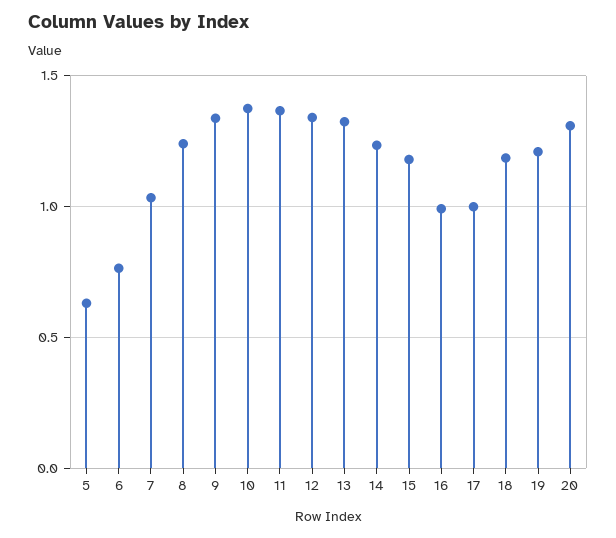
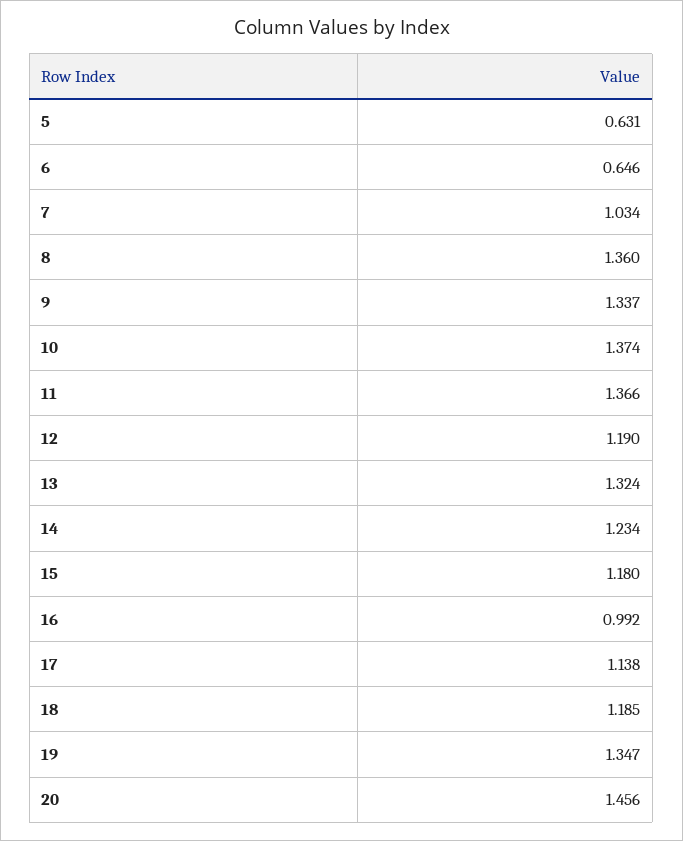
6: 0.75 -> 0.646
8: 1.25 -> 1.36
12: 1.35 -> 1.19
17: 1 -> 1.138
19: 1.2 -> 1.347
20: 1.3 -> 1.456

